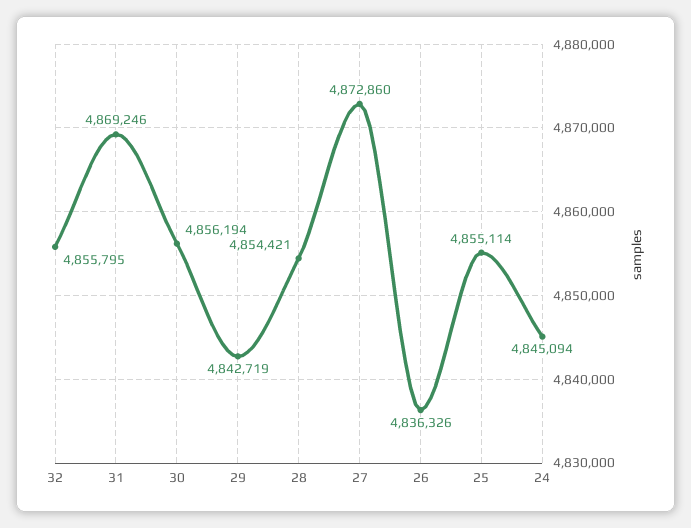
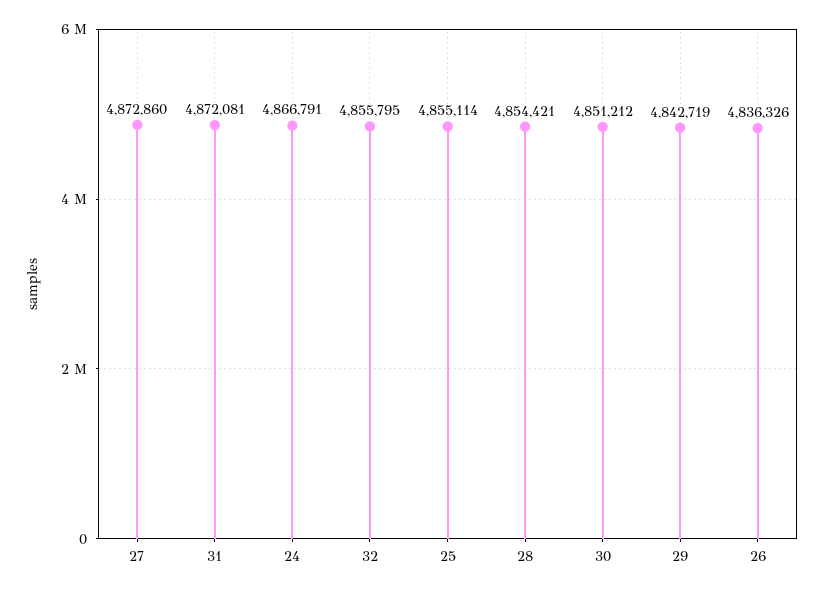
31: 4869246 -> 4872081
30: 4856194 -> 4851212
24: 4845094 -> 4866791

